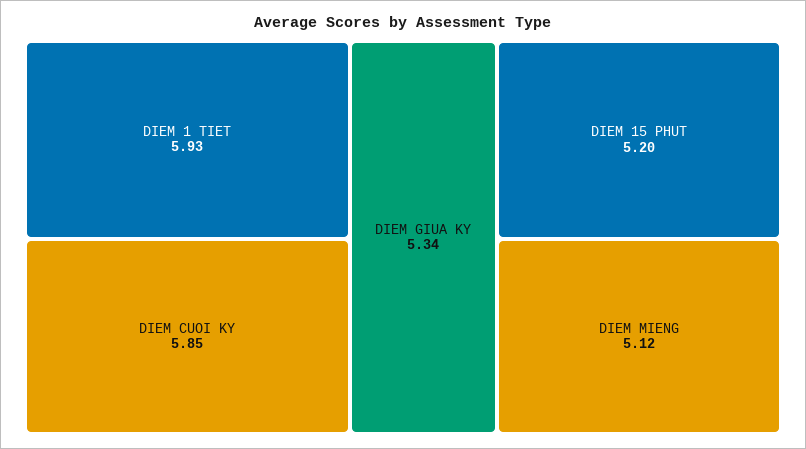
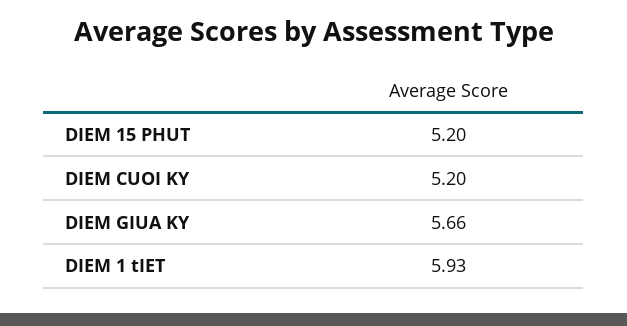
DIEM CUOI KY: 5.85 -> 5.2
DIEM GIUA KY: 5.34 -> 5.66
DIEM MIENG: 5.12 -> none

